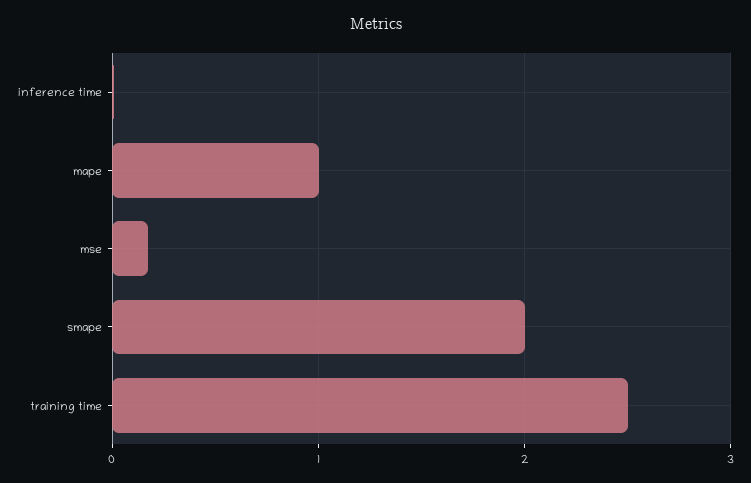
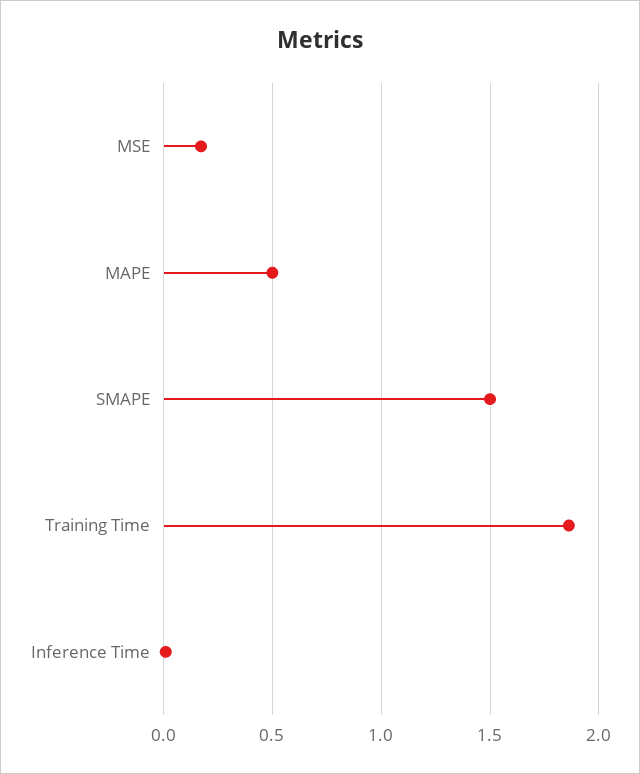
mape: 1 -> 0.5
smape: 2 -> 1.5
training time: 2.5 -> 1.85

